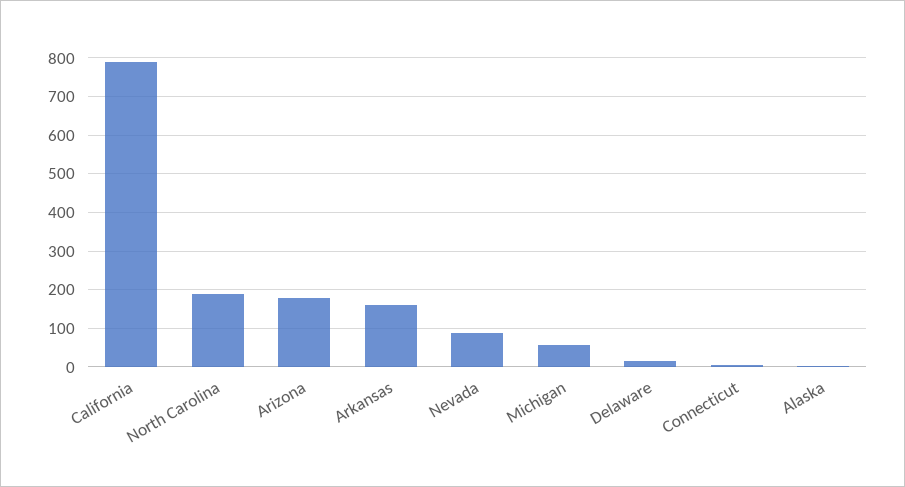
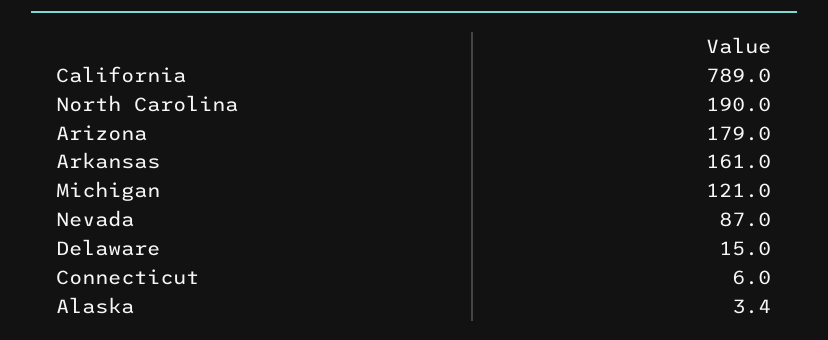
Michigan: 60 -> 121

